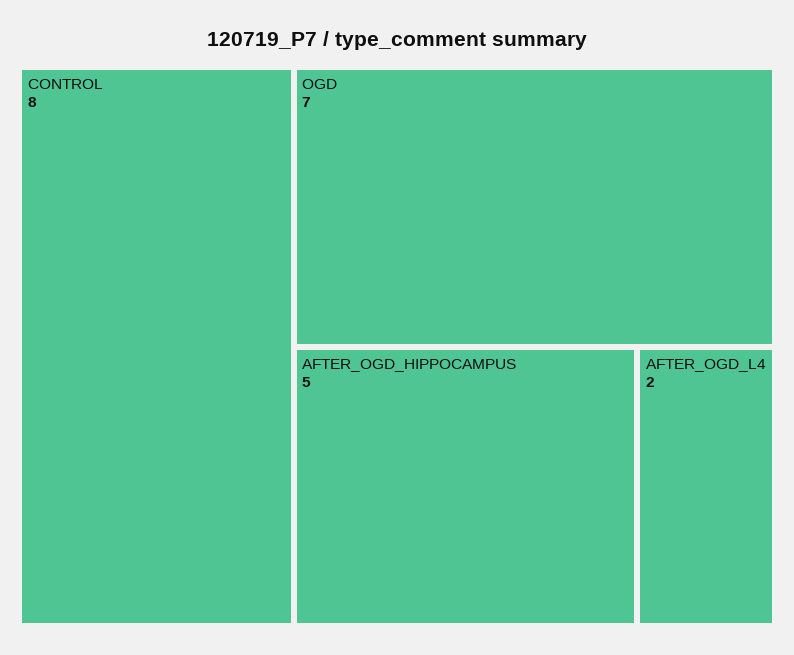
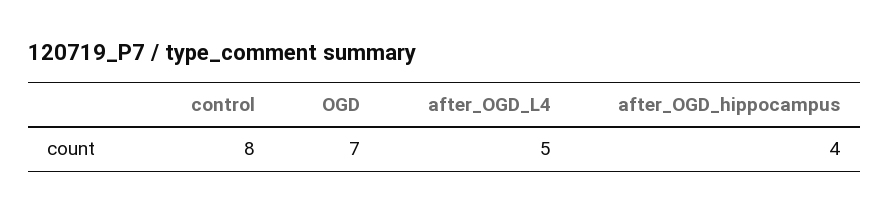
AFTER_OGD_HIPPOCAMPUS: 5 -> 4
AFTER_OGD_L4: 2 -> 5

